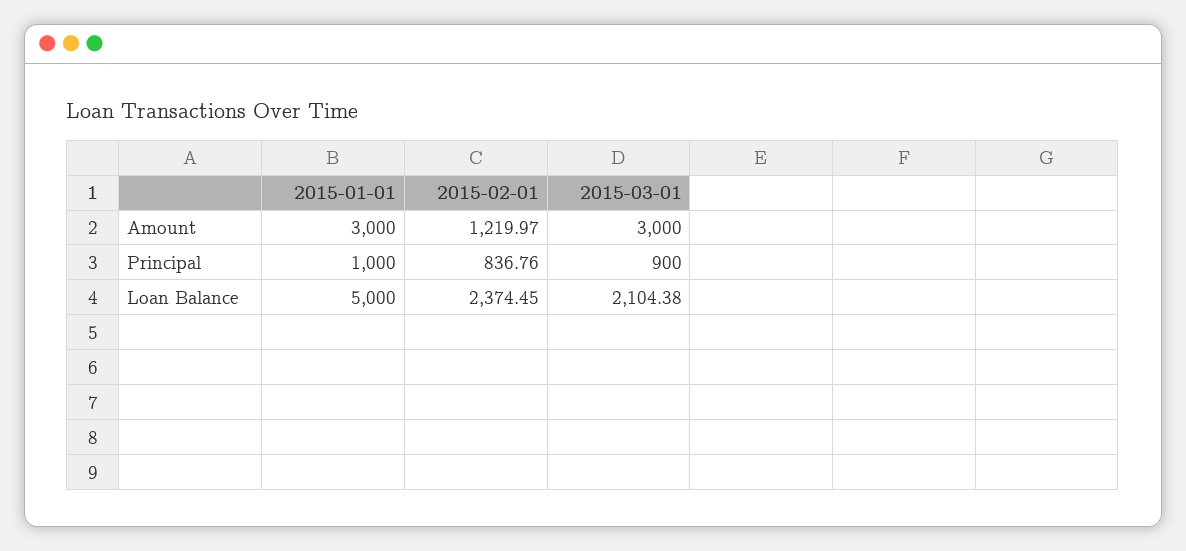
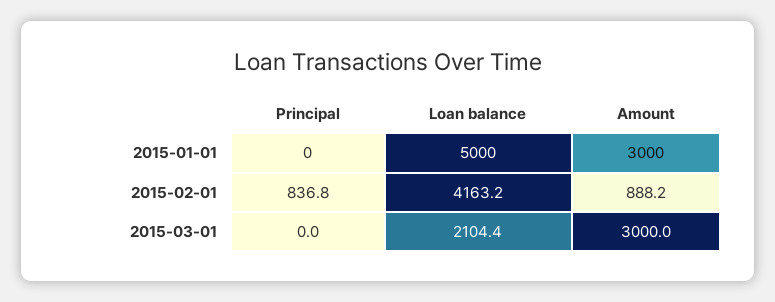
2015-02-01, Amount: 1219.97 -> 888.2
2015-01-01, Principal: 1000 -> 0
2015-03-01, Principal: 900 -> 0
2015-02-01, Loan Balance: 2374.45 -> 4163.2

